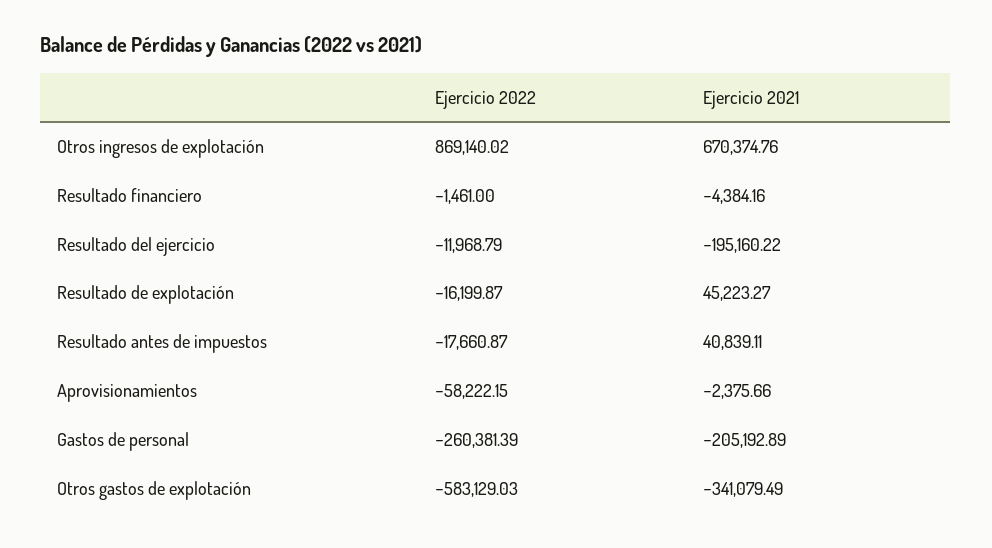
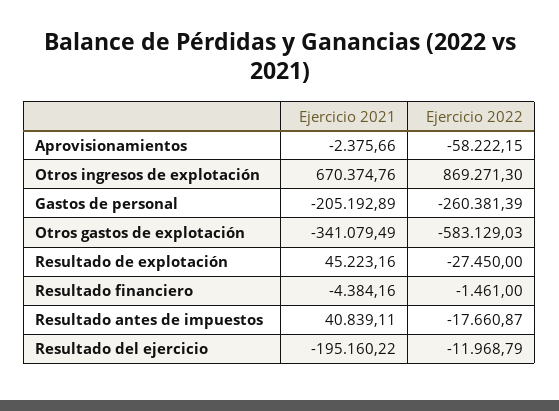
Ejercicio 2022, Otros ingresos de explotación: 869140.02 -> 869271.3
Ejercicio 2022, Resultado de explotación: -16199.87 -> -27450
Ejercicio 2021, Resultado de explotación: 45223.27 -> 45223.16

